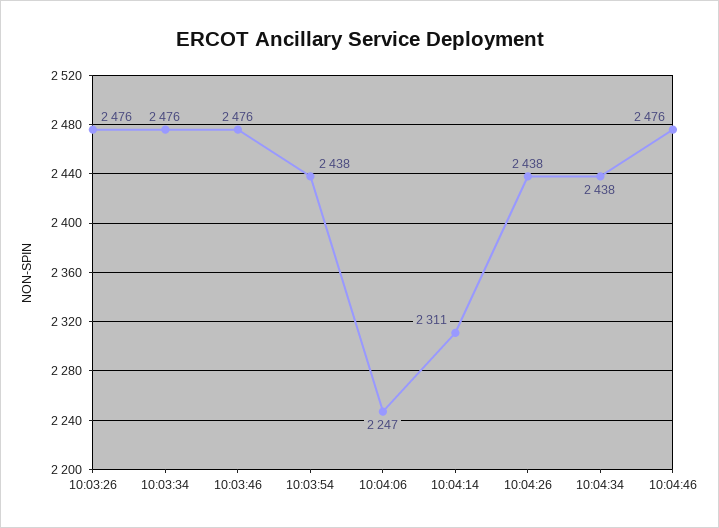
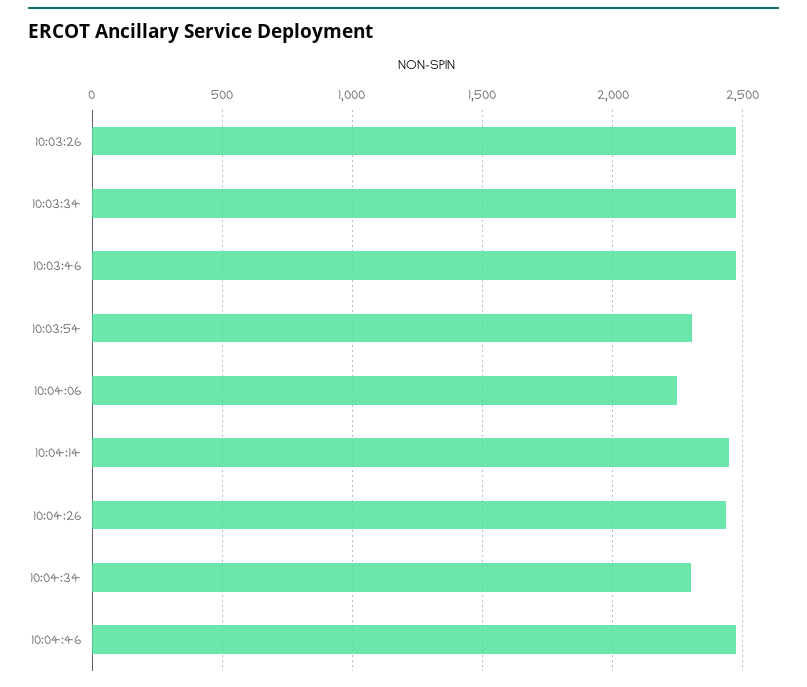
10:03:54: 2438 -> 2300
10:04:14: 2311 -> 2450
10:04:34: 2438 -> 2300

